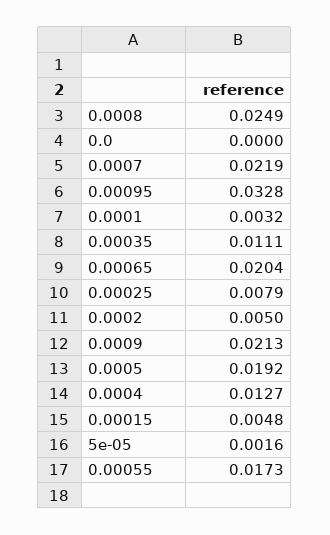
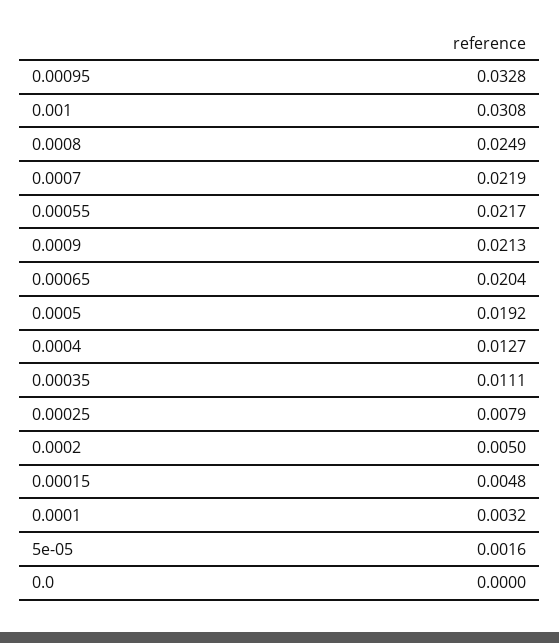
0.00055: 0.0173 -> 0.0217
0.001: none -> 0.0308

